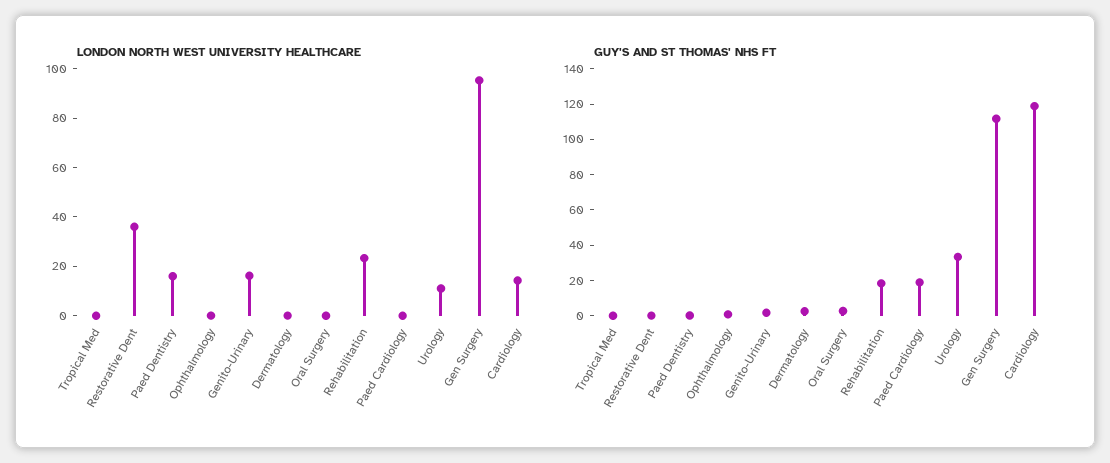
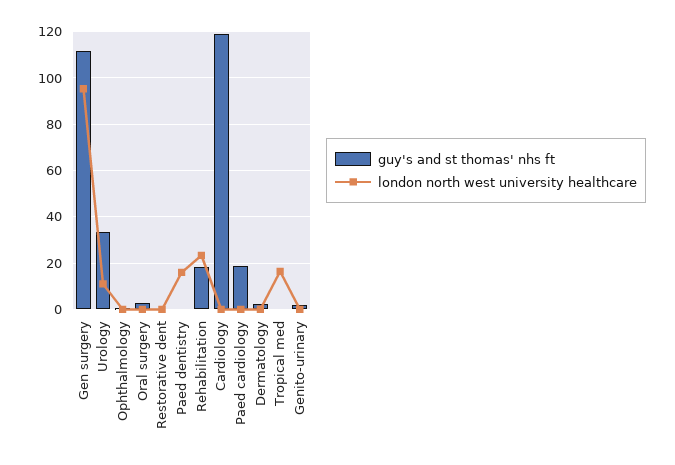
LONDON NORTH WEST UNIVERSITY HEALTHCARE, Tropical Med: 0 -> 15
LONDON NORTH WEST UNIVERSITY HEALTHCARE, Restorative Dent: 35 -> 0
LONDON NORTH WEST UNIVERSITY HEALTHCARE, Genito-Urinary: 15 -> 0
LONDON NORTH WEST UNIVERSITY HEALTHCARE, Cardiology: 15 -> 0

